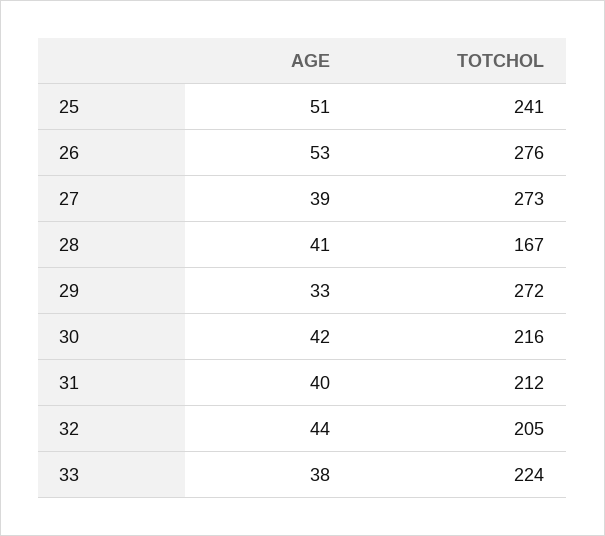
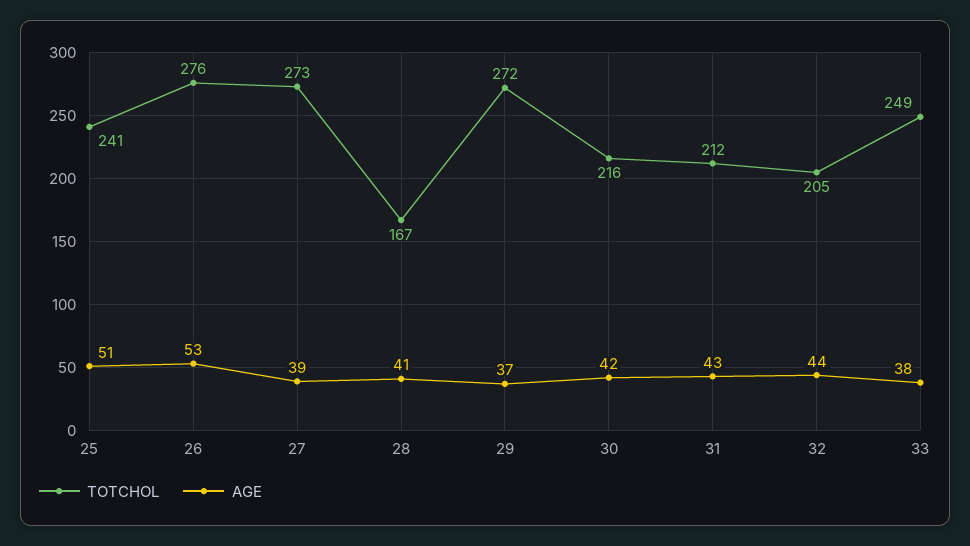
AGE, 29: 33 -> 37
AGE, 31: 40 -> 43
TOTCHOL, 33: 224 -> 249

